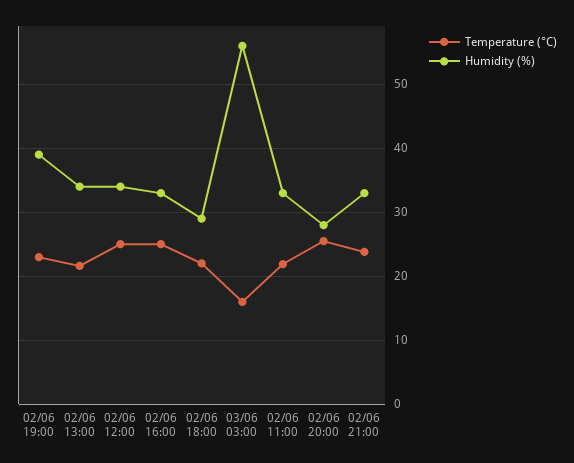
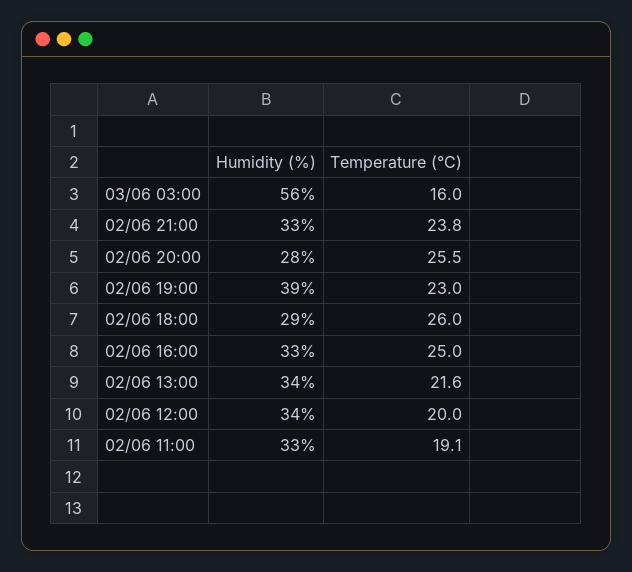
Temperature (°C), 02/06 12:00: 25 -> 20
Temperature (°C), 02/06 18:00: 22 -> 26
Temperature (°C), 02/06 11:00: 22 -> 19.1

